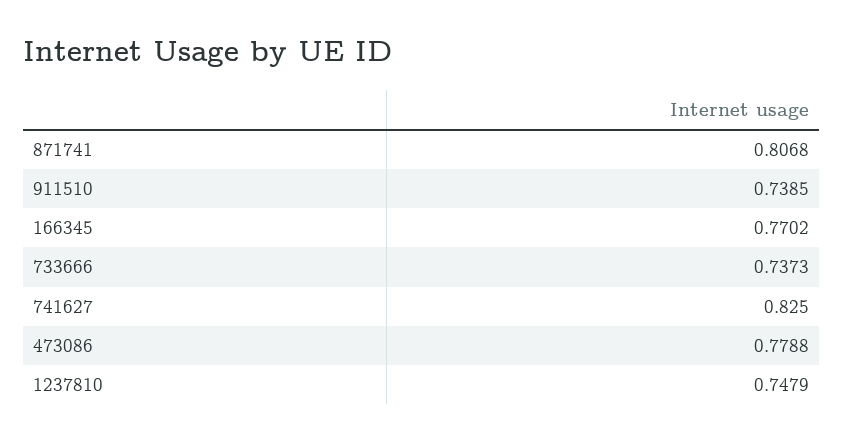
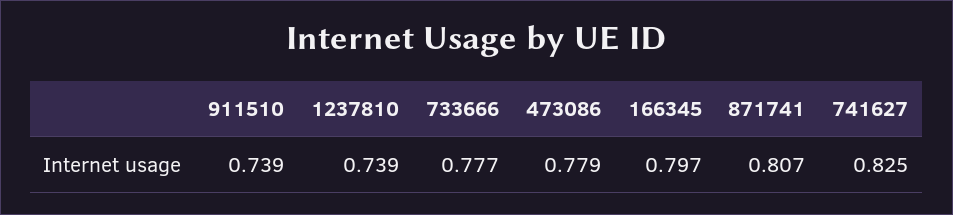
166345: 0.7702 -> 0.797
733666: 0.7373 -> 0.777
1237810: 0.7479 -> 0.739

